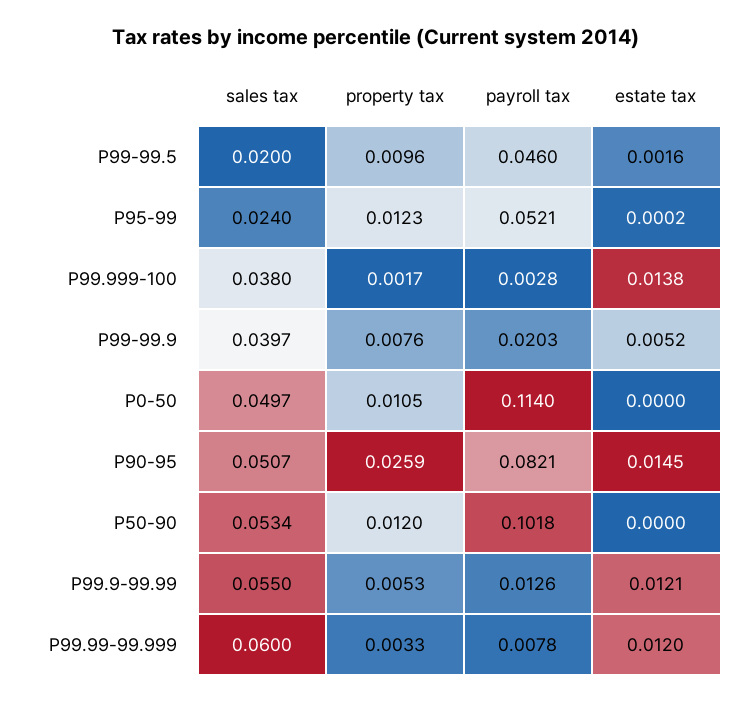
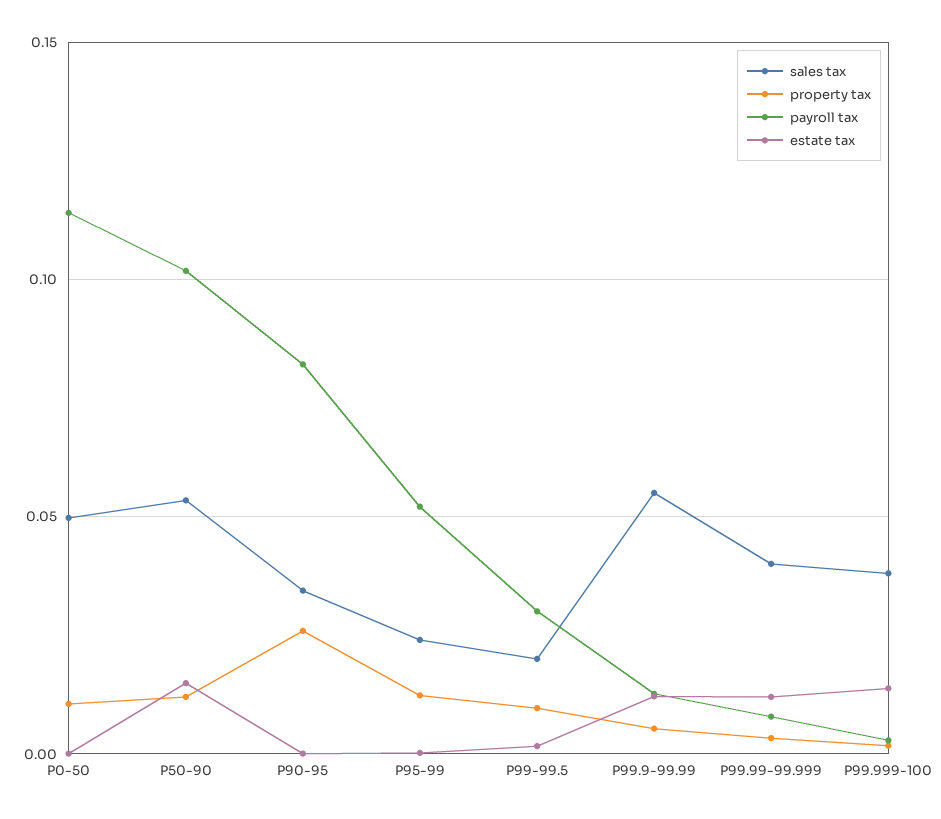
payroll tax, P99-99.5: 0.046 -> 0.03
sales tax, P99-99.9: 0.0397 -> none
property tax, P99-99.9: 0.0076 -> none
payroll tax, P99-99.9: 0.0203 -> none
estate tax, P99-99.9: 0.0052 -> none
sales tax, P90-95: 0.0507 -> 0.035
estate tax, P90-95: 0.0145 -> 0
estate tax, P50-90: 0 -> 0.015
sales tax, P99.99-99.999: 0.06 -> 0.04

